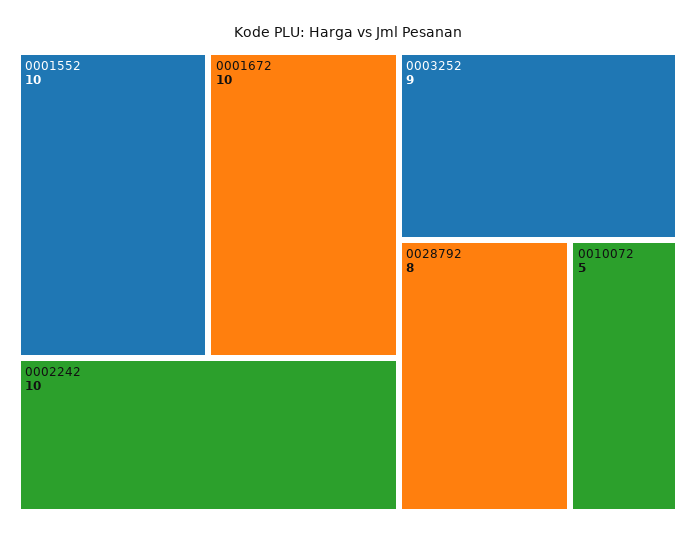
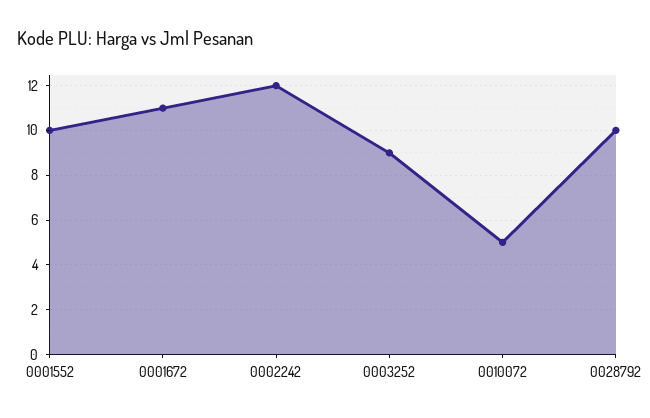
0001672: 10 -> 11
0002242: 10 -> 12
0028792: 8 -> 10

